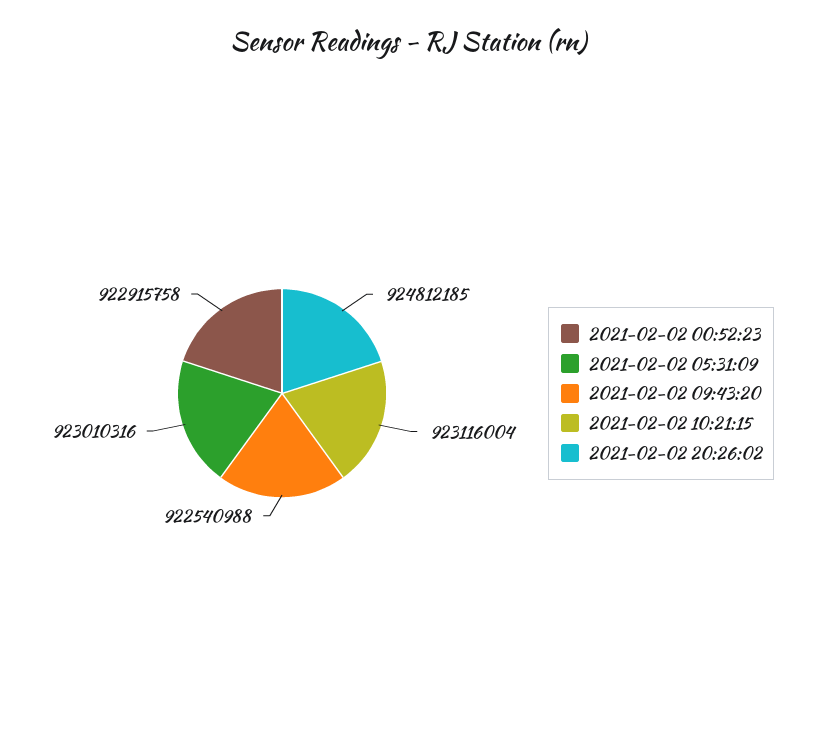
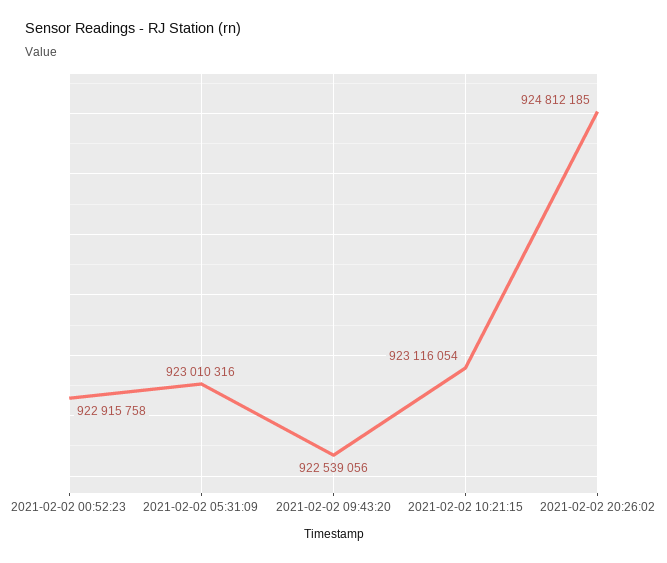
2021-02-02 09:43:20: 922540988 -> 922539056
2021-02-02 10:21:15: 923116004 -> 923116054

